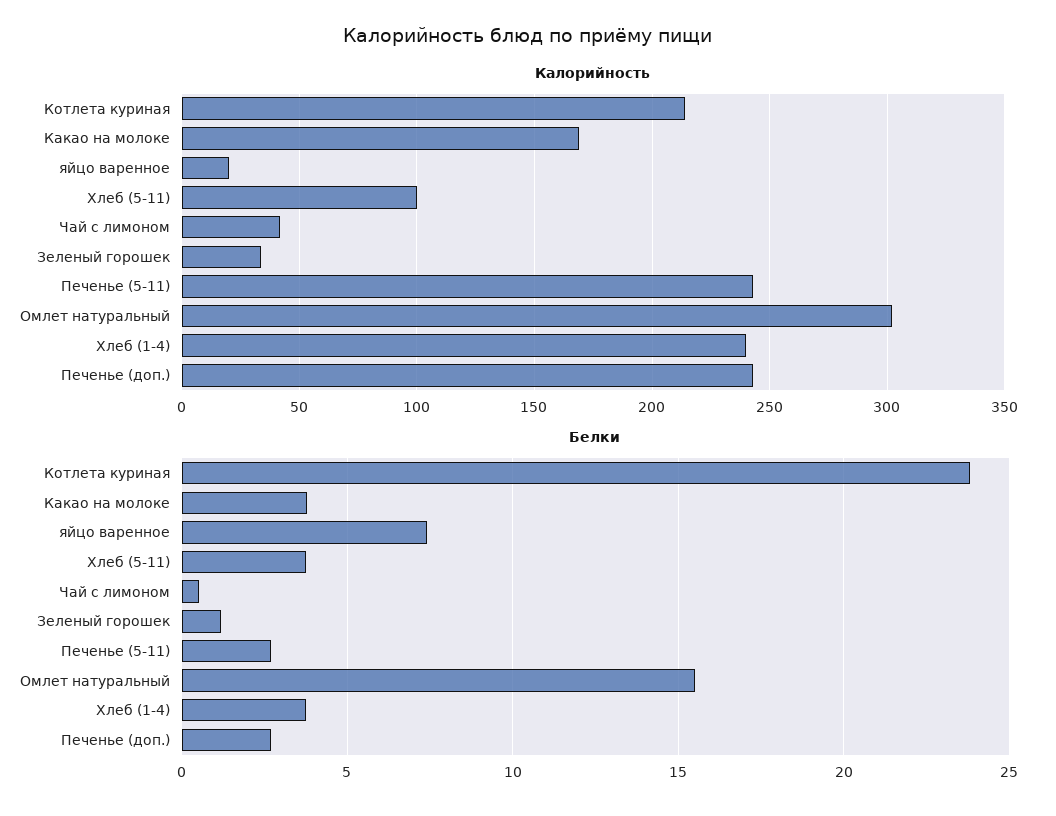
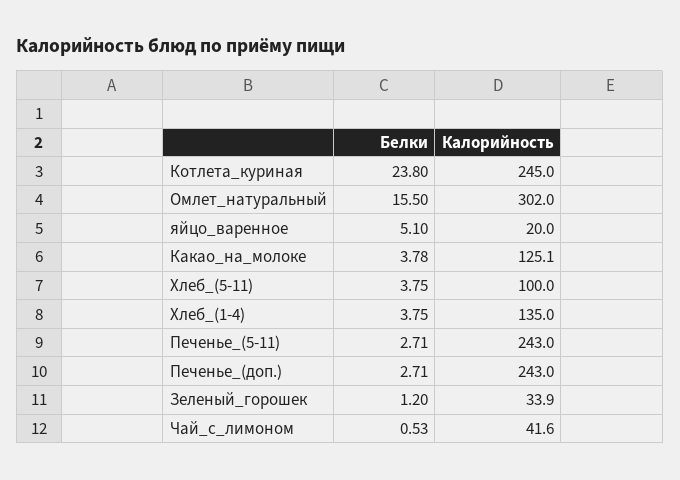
Калорийность, Котлета куриная: 215 -> 245
Калорийность, Какао на молоке: 170 -> 125.1
Калорийность, Хлеб (1-4): 240 -> 135
Белки, яйцо варенное: 7.5 -> 5.1

